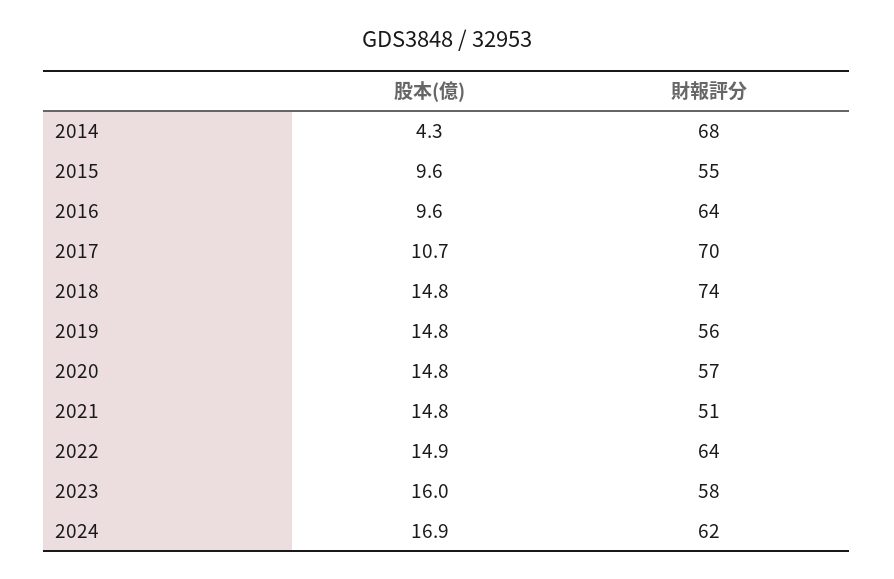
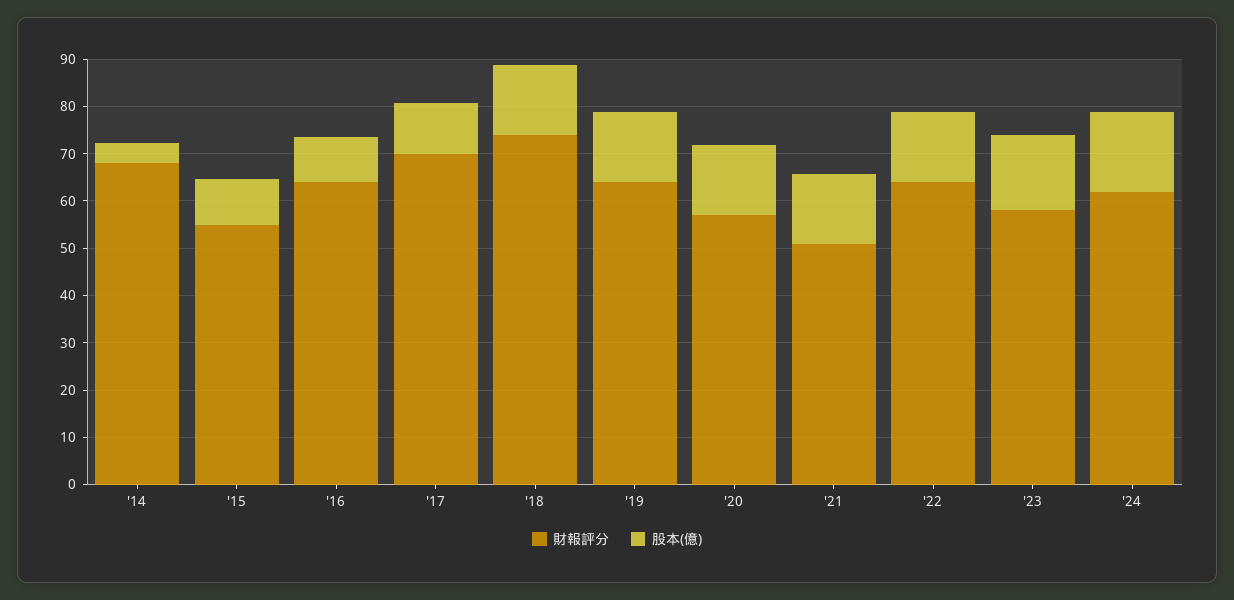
財報評分, 2019: 56 -> 64

